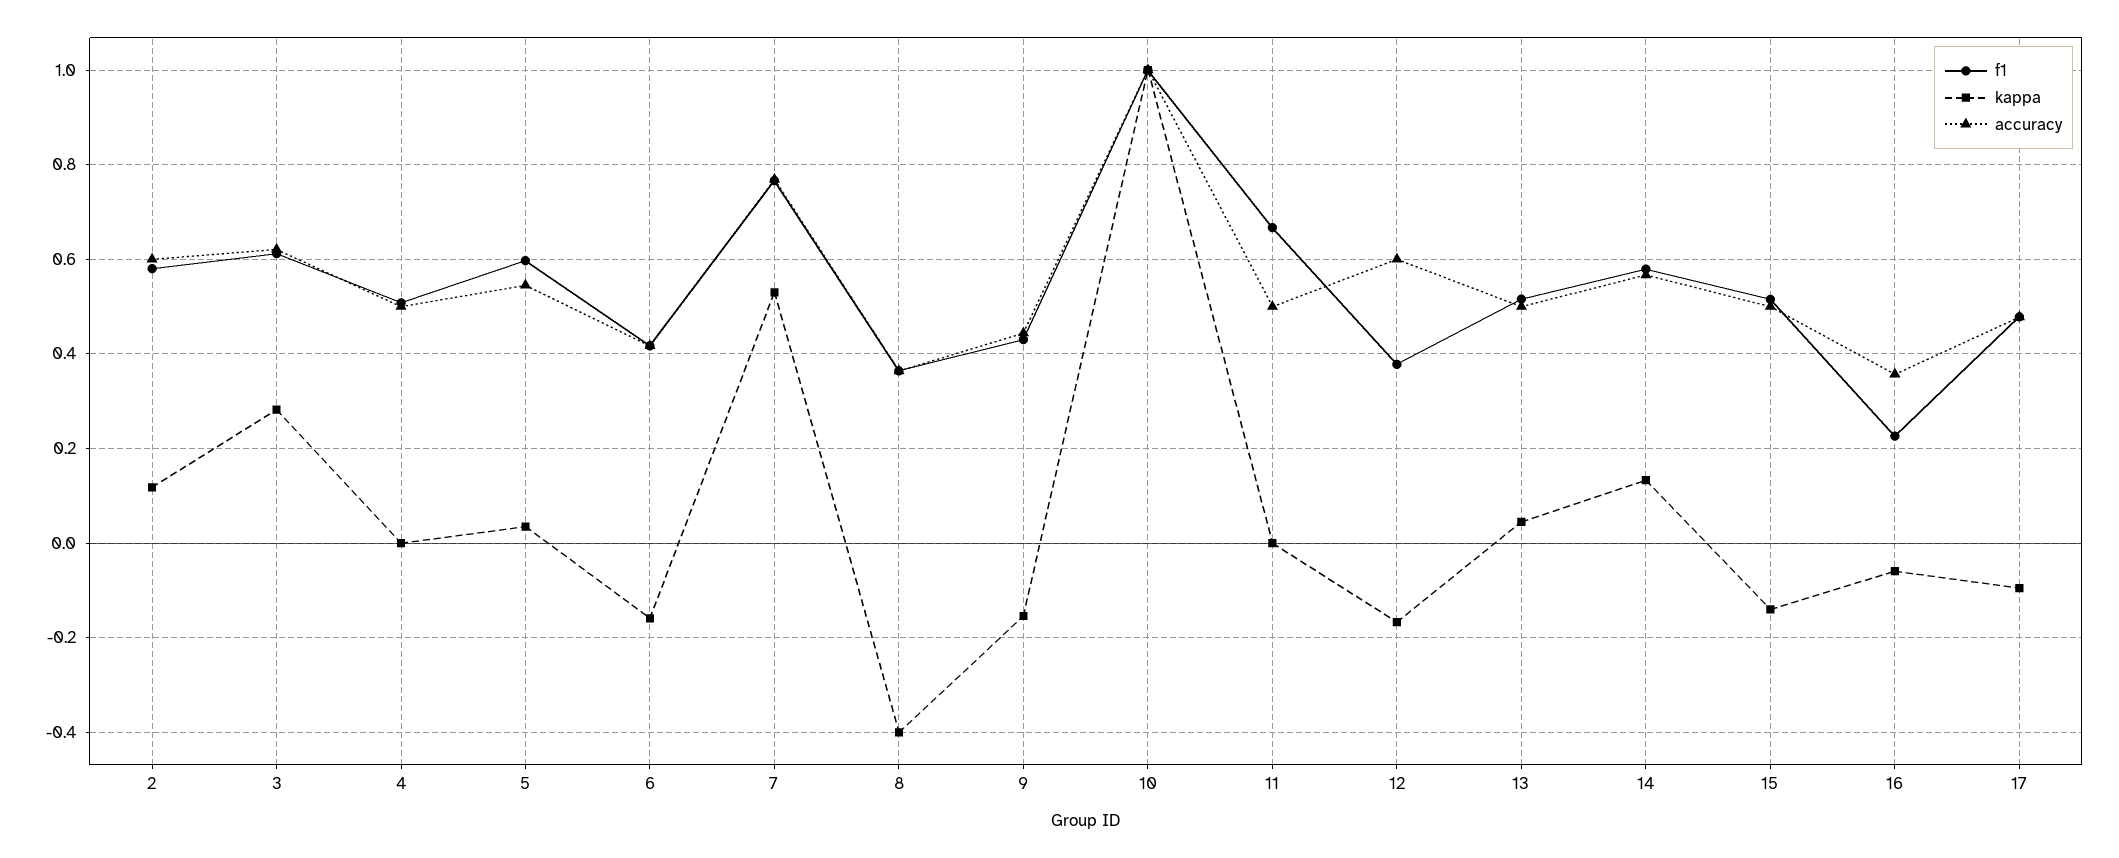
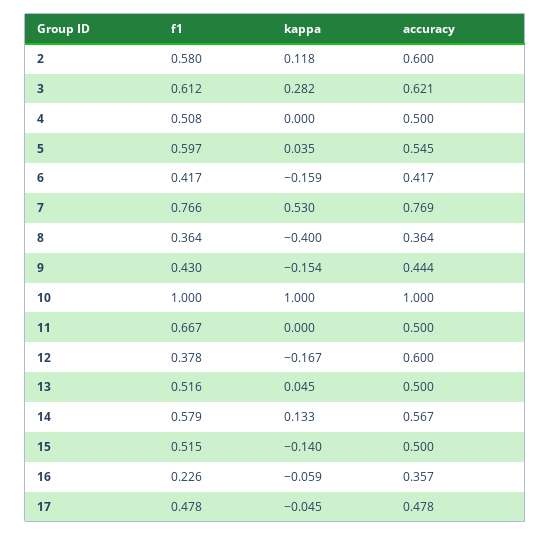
kappa, 17: -0.1 -> -0.045

